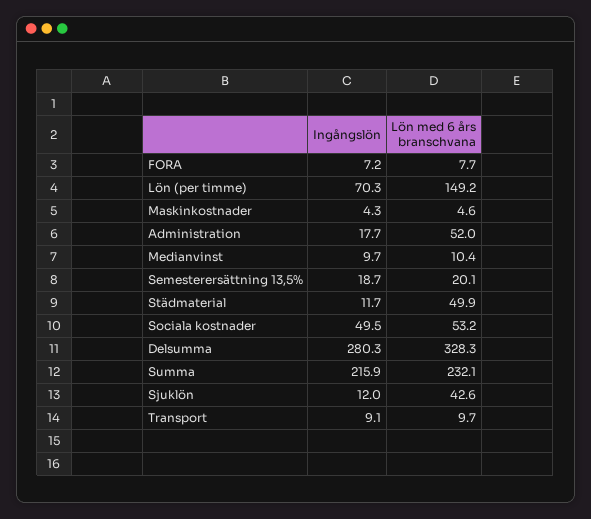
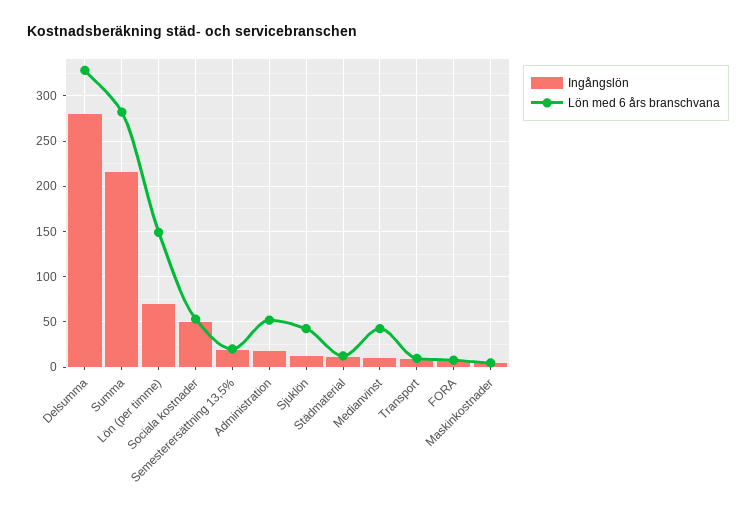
Lön med 6 års branschvana, Medianvinst: 10.4 -> 40
Lön med 6 års branschvana, Städmaterial: 49.9 -> 10
Lön med 6 års branschvana, Summa: 232.1 -> 280

